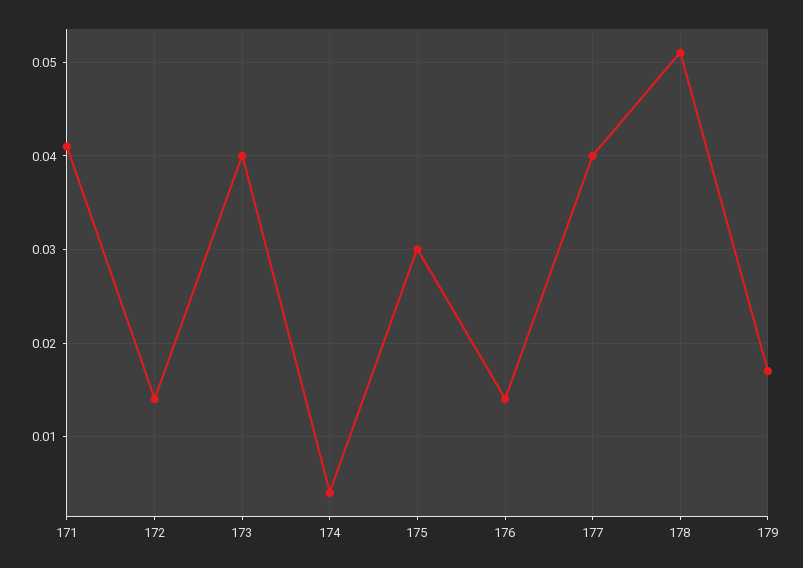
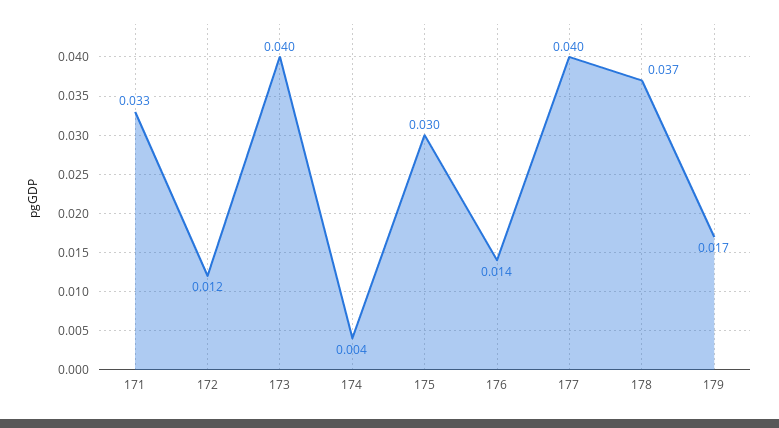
171: 0.041 -> 0.033
172: 0.014 -> 0.012
178: 0.051 -> 0.037

